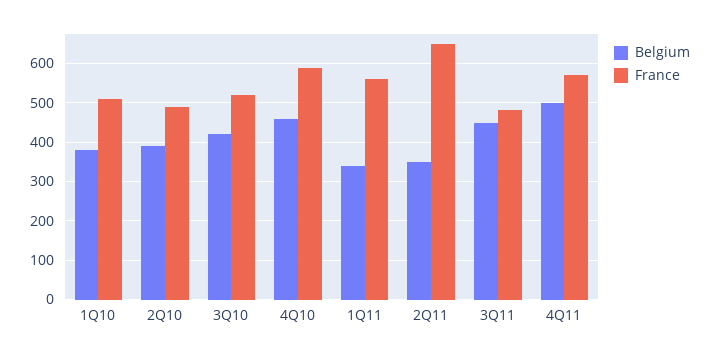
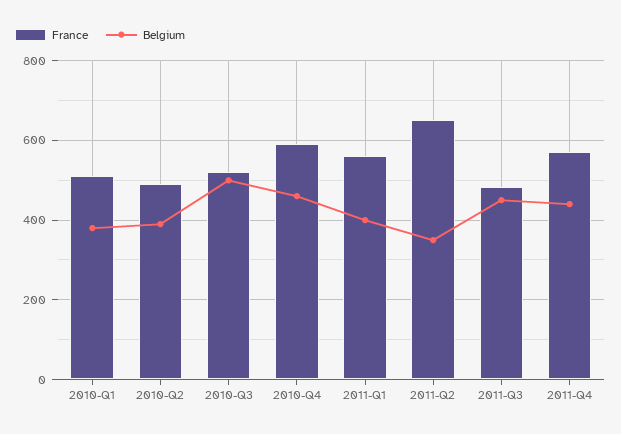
Belgium, 3Q10: 420 -> 500
Belgium, 1Q11: 340 -> 400
Belgium, 4Q11: 500 -> 440

